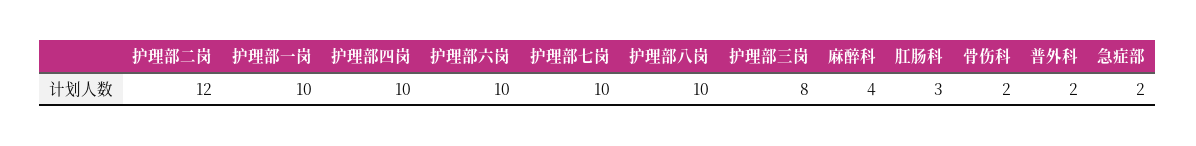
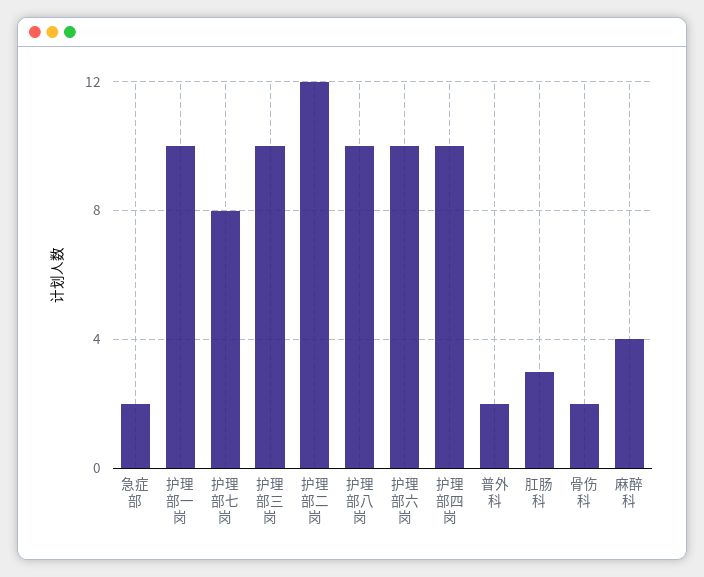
护理部七岗: 10 -> 8
护理部三岗: 8 -> 10

